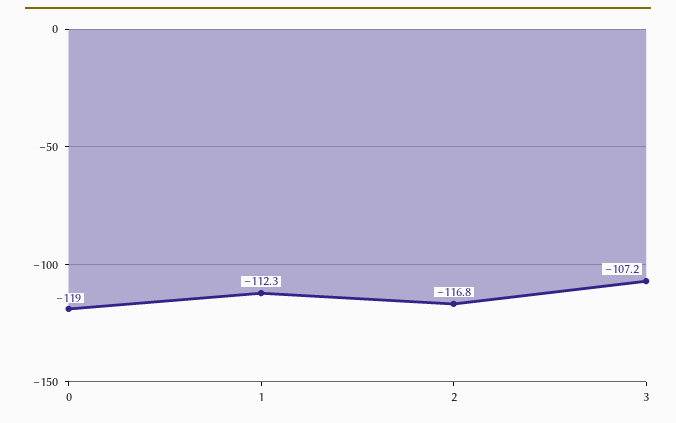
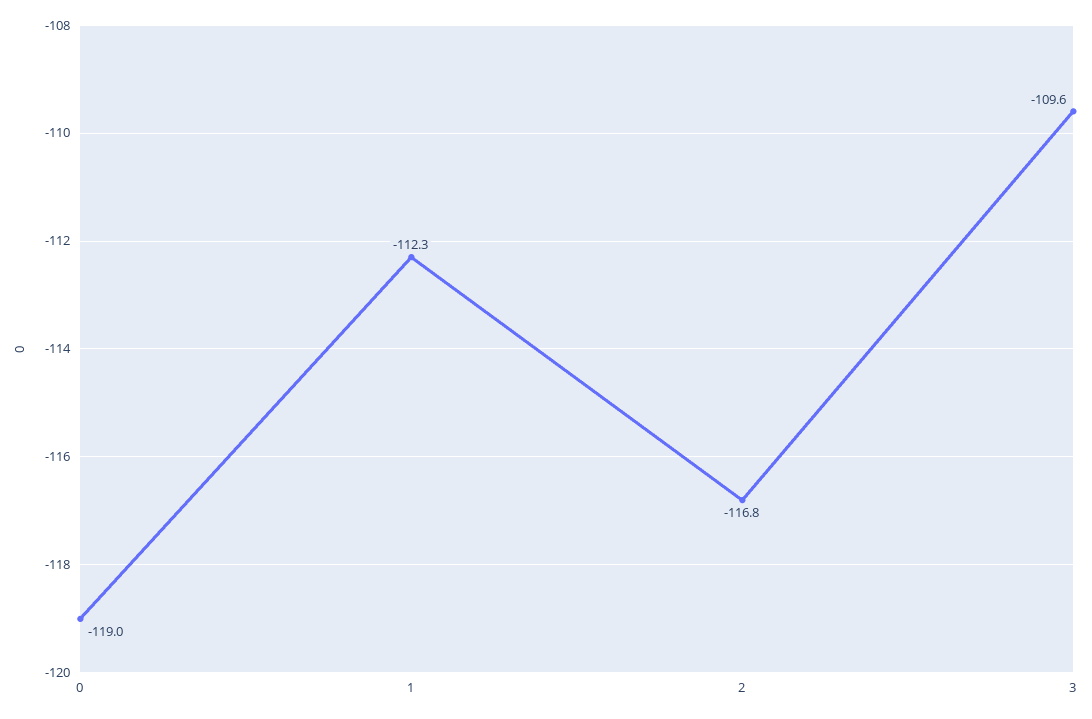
3: -107.2 -> -109.6

